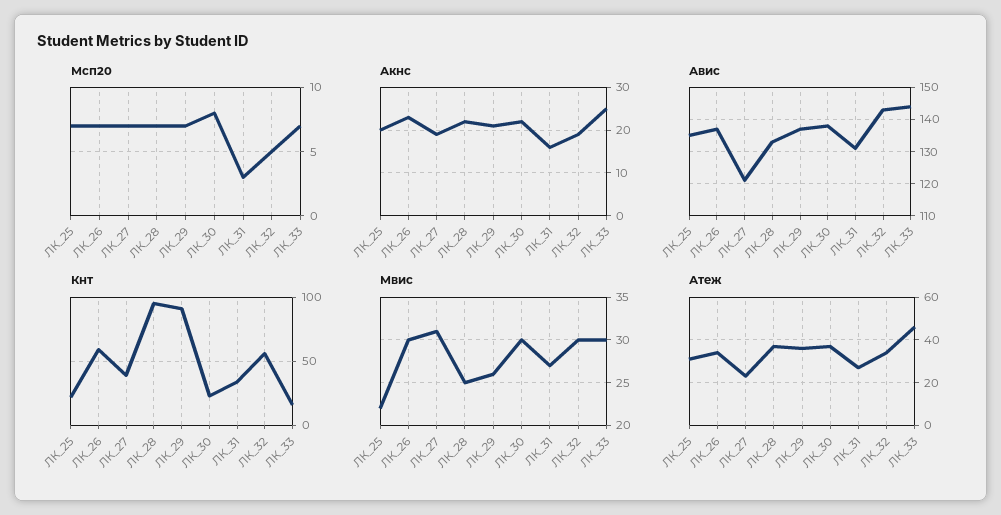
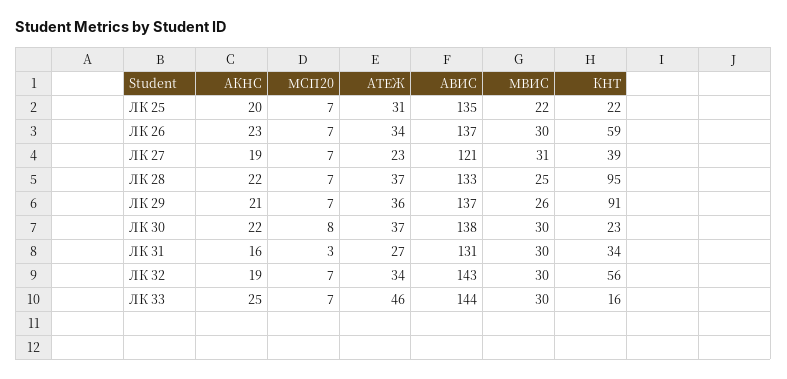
Мсп20, ЛК_32: 5 -> 7
Мвис, ЛК_31: 27 -> 30

